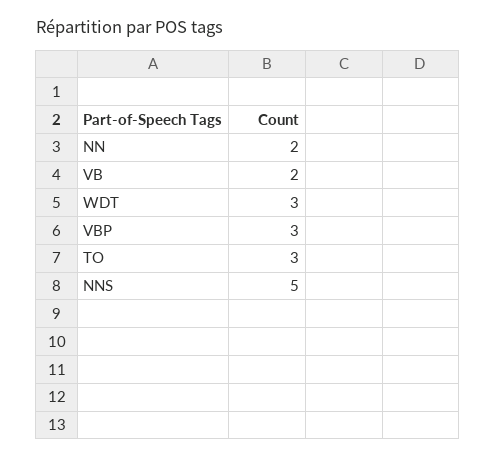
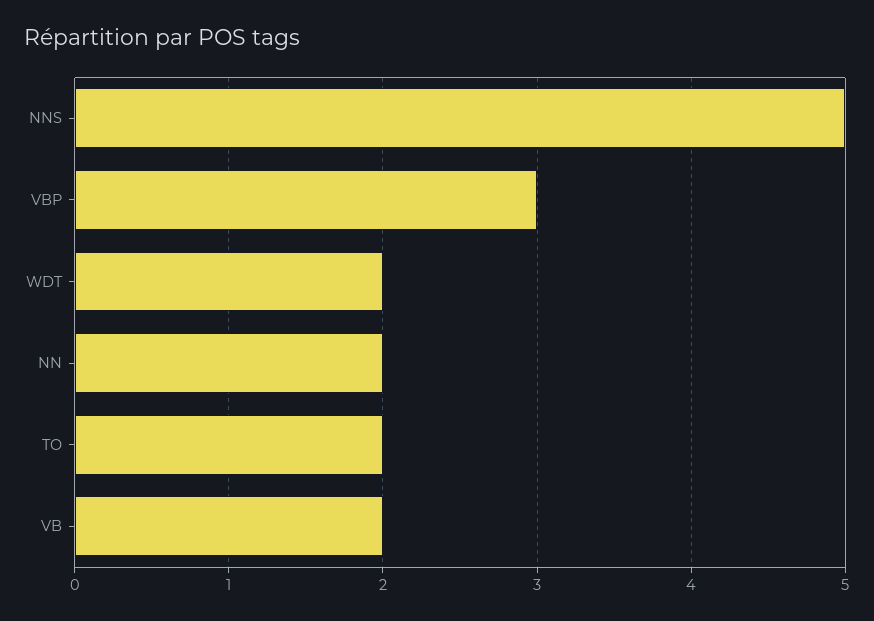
WDT: 3 -> 2
TO: 3 -> 2

